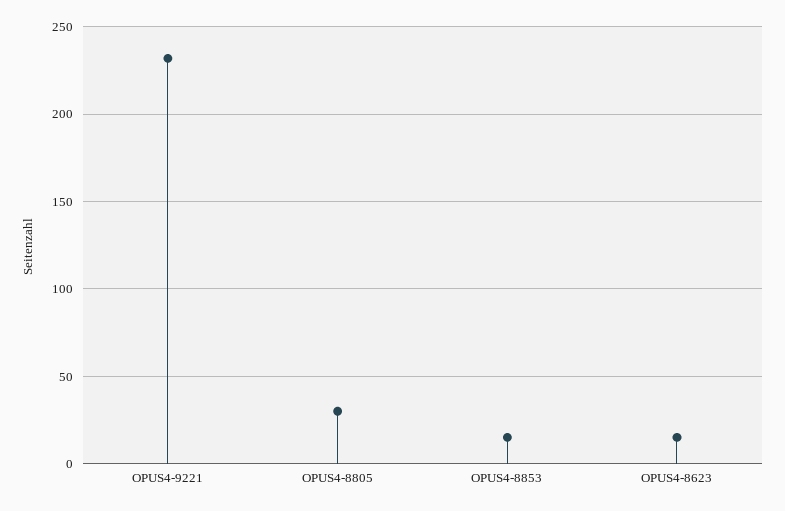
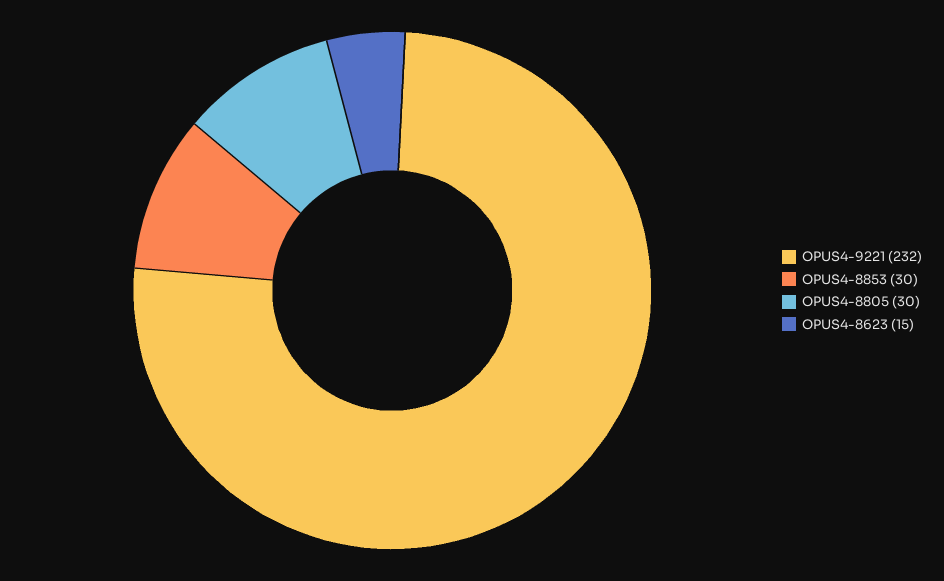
OPUS4-8853: 15 -> 30

